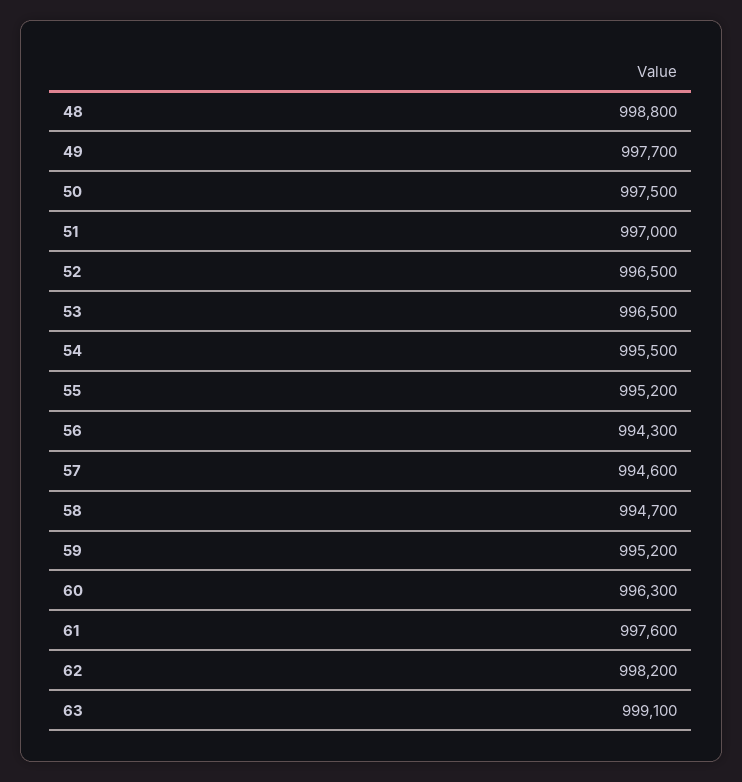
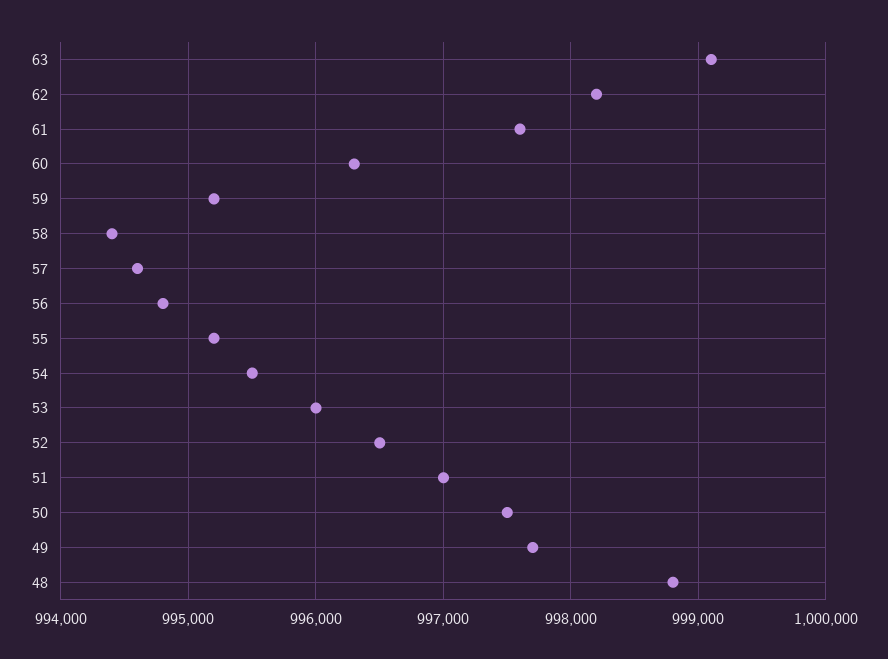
53: 996500 -> 996000
56: 994300 -> 994800
58: 994700 -> 994400

